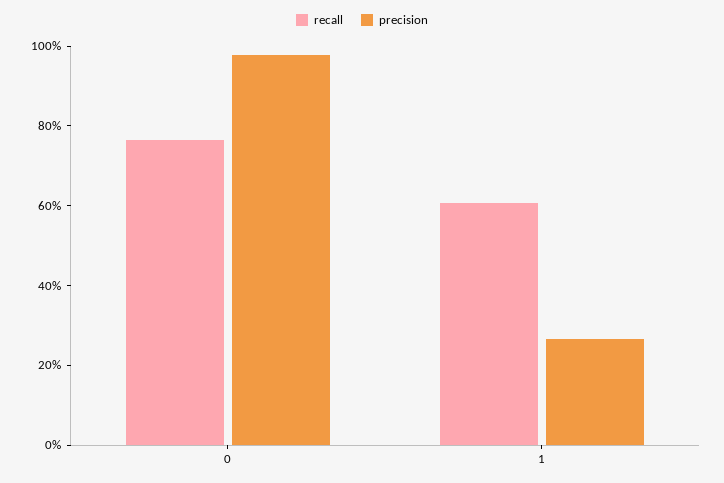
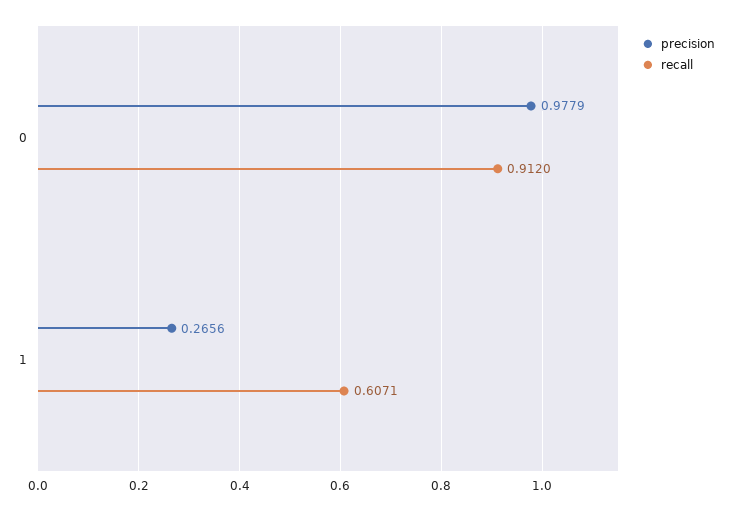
recall, 0: 0.75 -> 0.912

